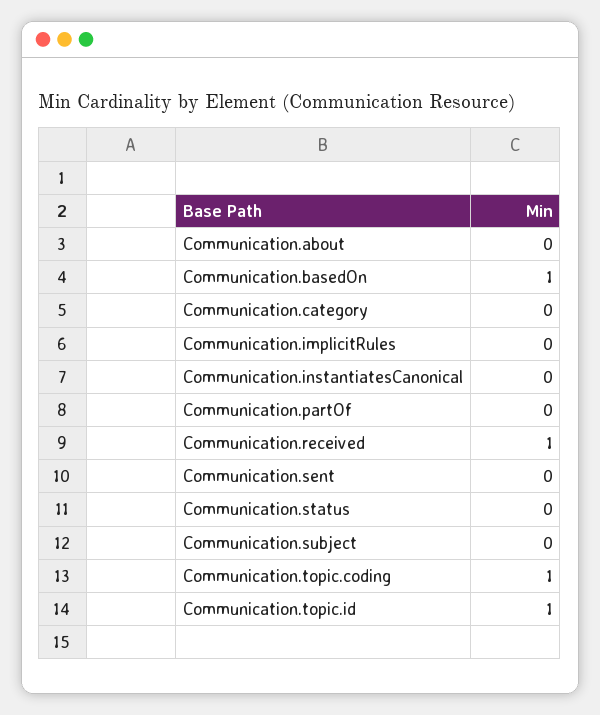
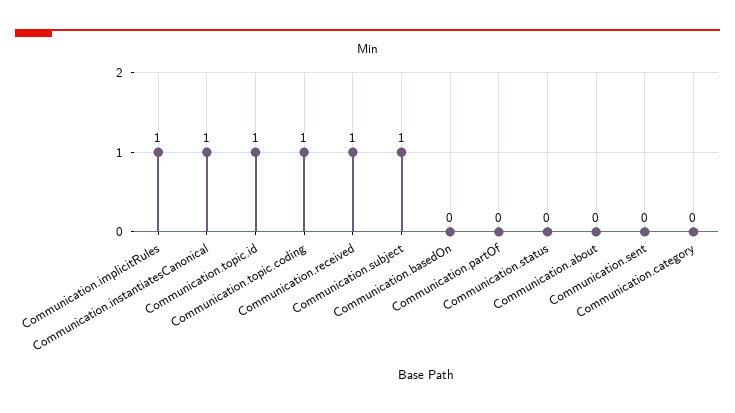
Communication.basedOn: 1 -> 0
Communication.implicitRules: 0 -> 1
Communication.instantiatesCanonical: 0 -> 1
Communication.subject: 0 -> 1

